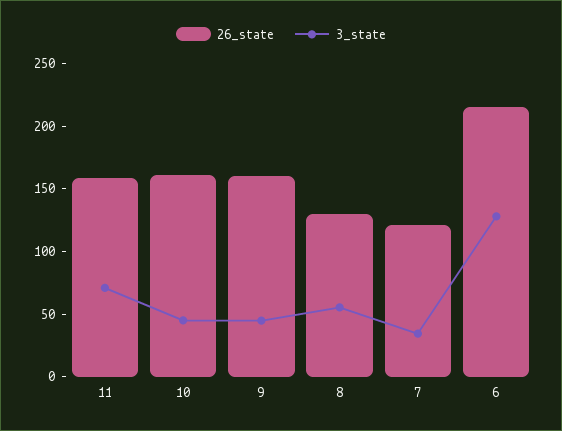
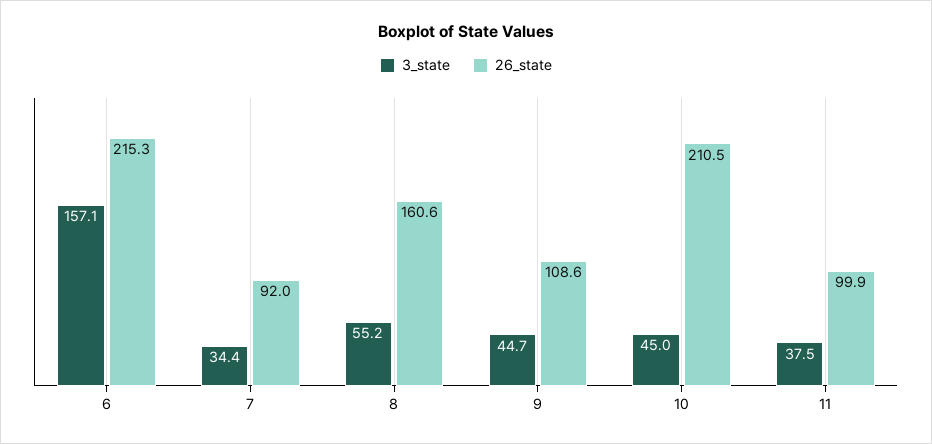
26_state, 11: 160 -> 99.9
3_state, 11: 70 -> 37.5
26_state, 10: 160 -> 210.5
26_state, 9: 160 -> 108.6
26_state, 8: 130 -> 160.6
26_state, 7: 120 -> 92
3_state, 6: 130 -> 157.1

